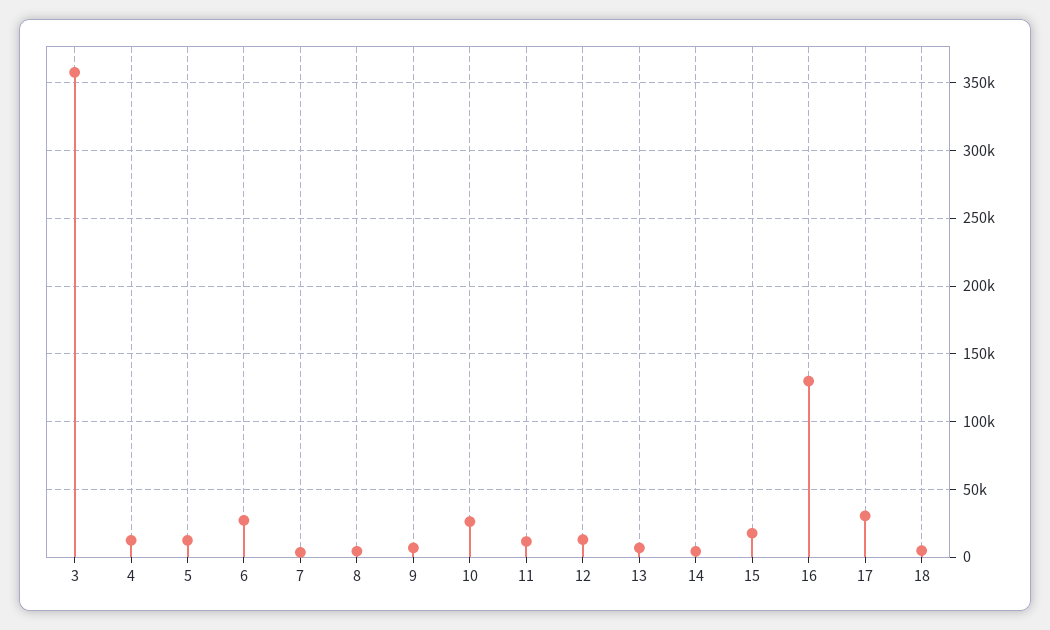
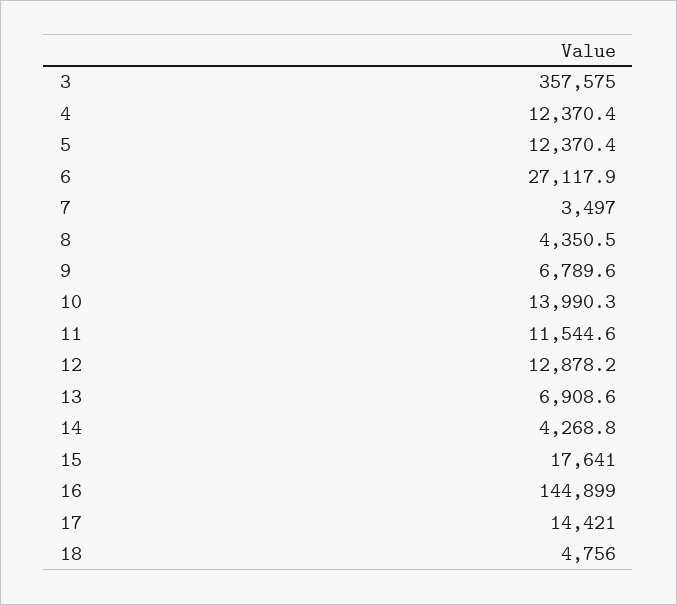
10: 25000 -> 13990.3
16: 130000 -> 144899
17: 30000 -> 14421

